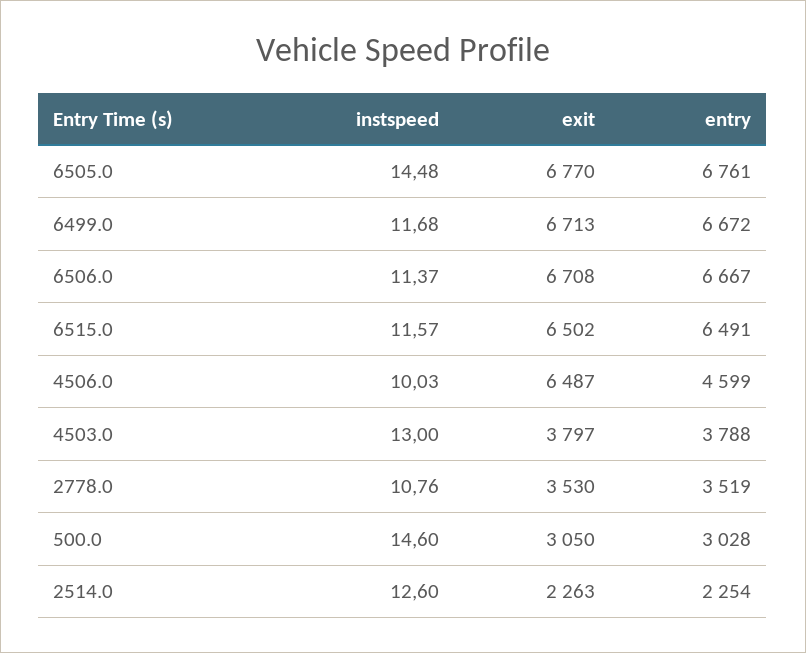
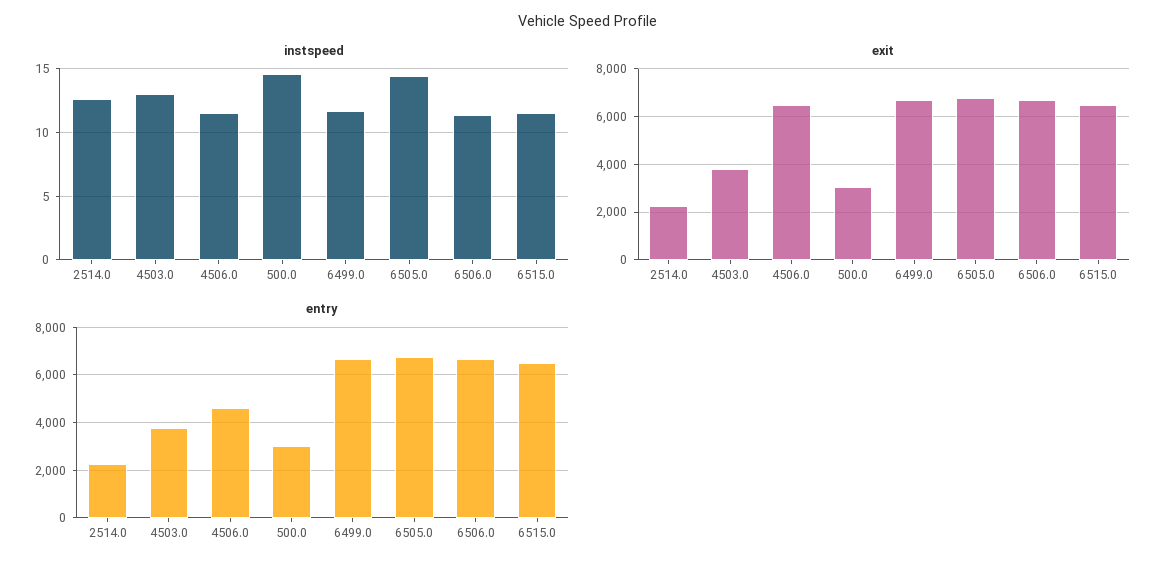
instspeed, 4506.0: 10.03 -> 11.5
instspeed, 2778.0: 10.76 -> none
exit, 2778.0: 3530 -> none
entry, 2778.0: 3519 -> none

